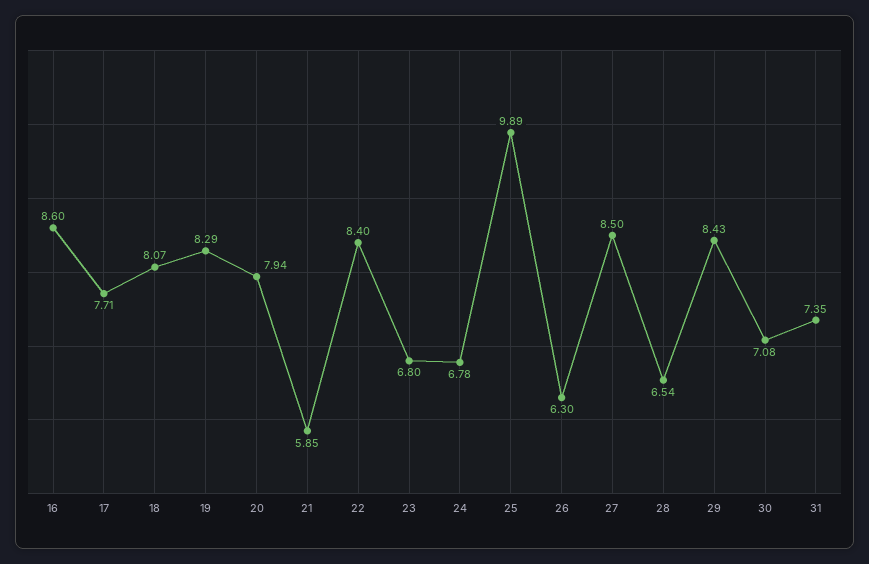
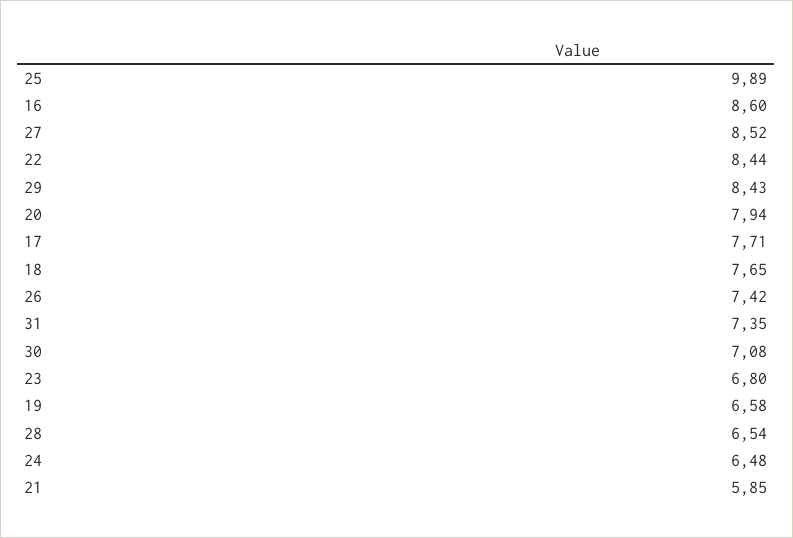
18: 8.07 -> 7.65
19: 8.29 -> 6.58
22: 8.4 -> 8.44
24: 6.78 -> 6.48
26: 6.3 -> 7.42
27: 8.5 -> 8.52

